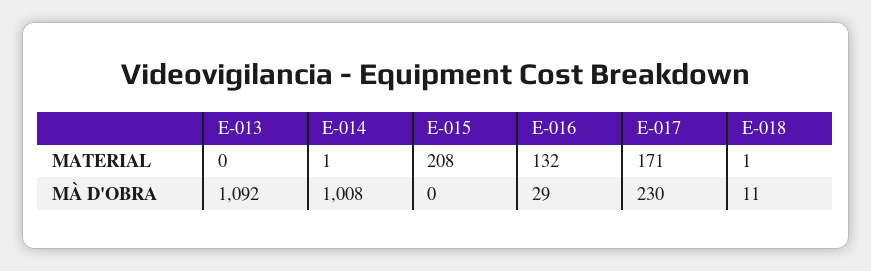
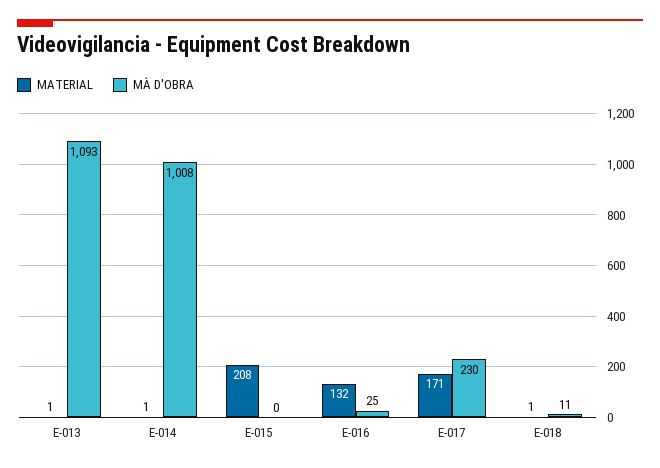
MATERIAL, E-013: 0 -> 1
MÀ D'OBRA, E-013: 1092 -> 1093
MÀ D'OBRA, E-016: 29 -> 25

